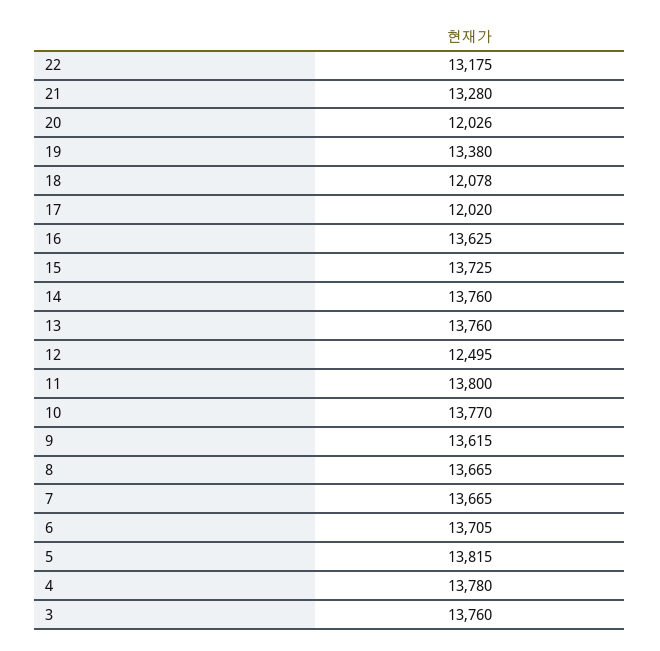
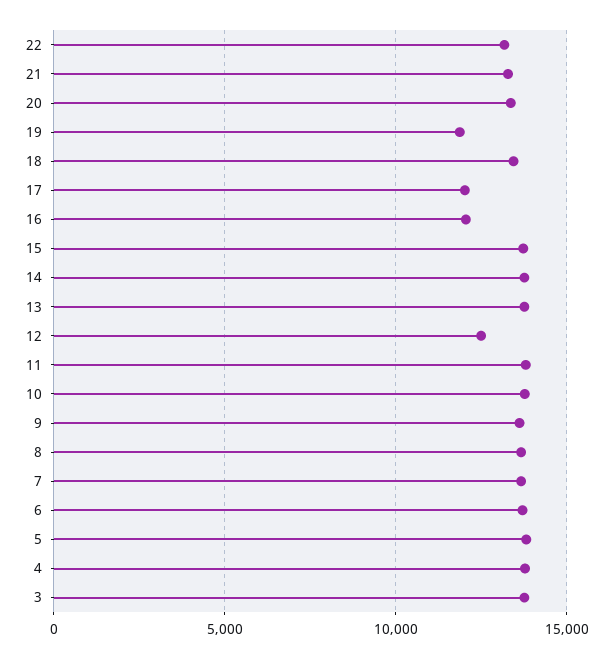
20: 12026 -> 13500
19: 13380 -> 12000
18: 12078 -> 13500
16: 13625 -> 12000

